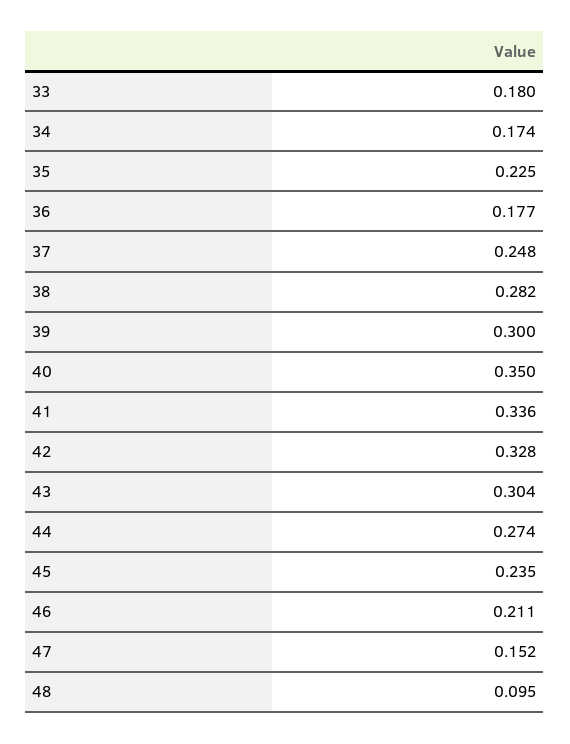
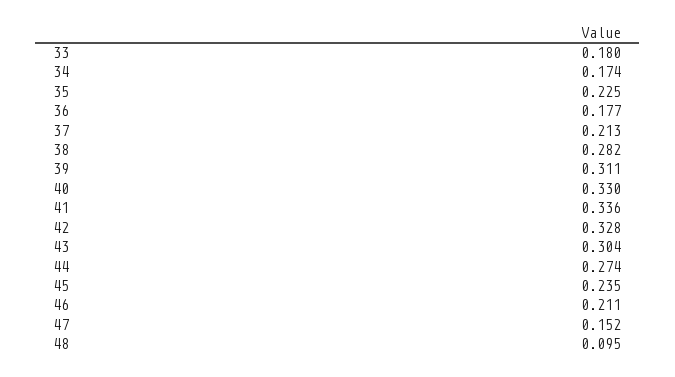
37: 0.248 -> 0.213
39: 0.3 -> 0.311
40: 0.35 -> 0.33

